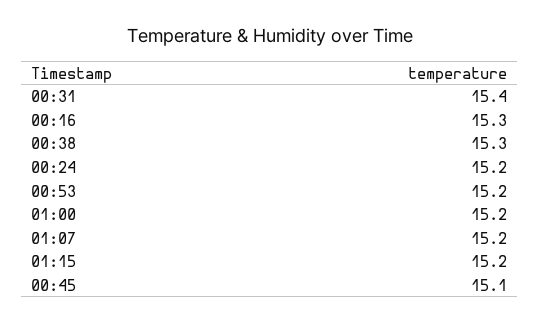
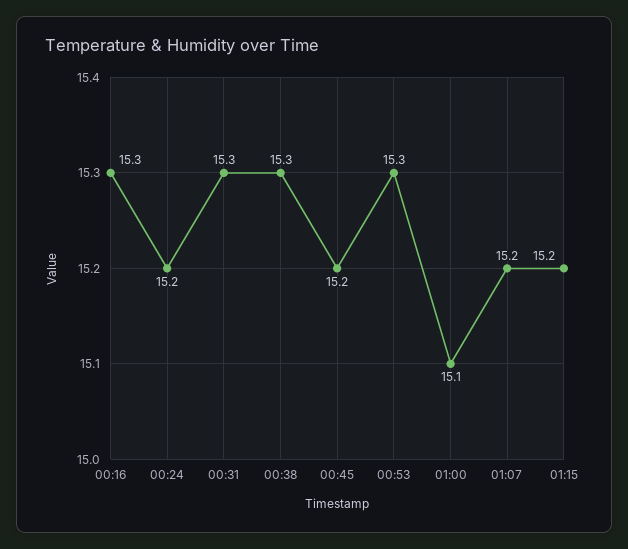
00:31: 15.4 -> 15.3
00:53: 15.2 -> 15.3
01:00: 15.2 -> 15.1
00:45: 15.1 -> 15.2

